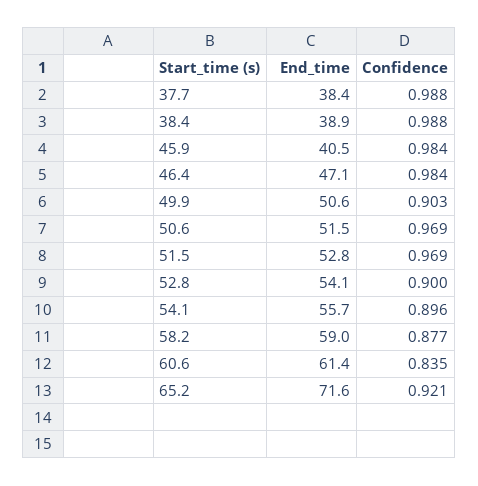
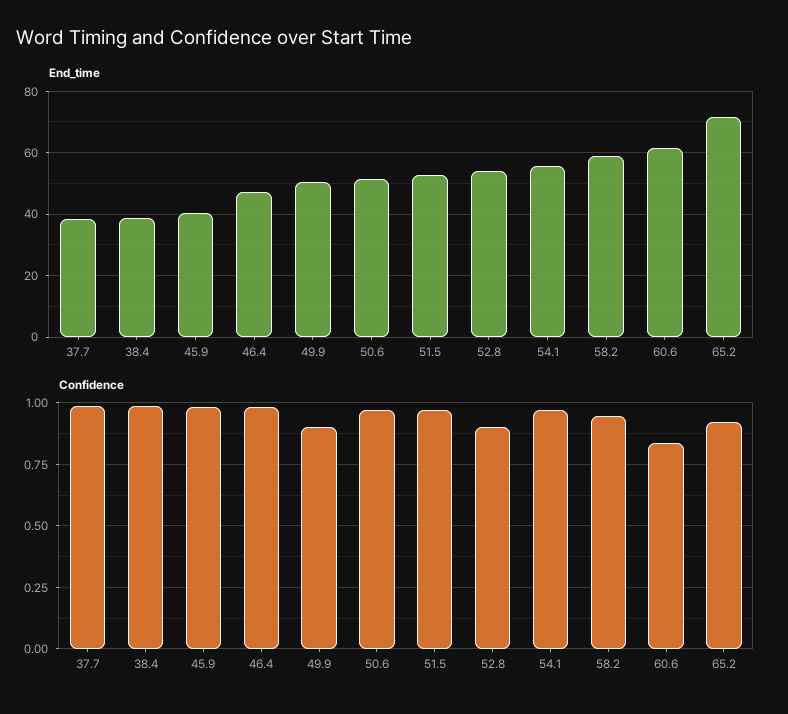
Confidence, 54.1: 0.896 -> 0.975
Confidence, 58.2: 0.877 -> 0.95

